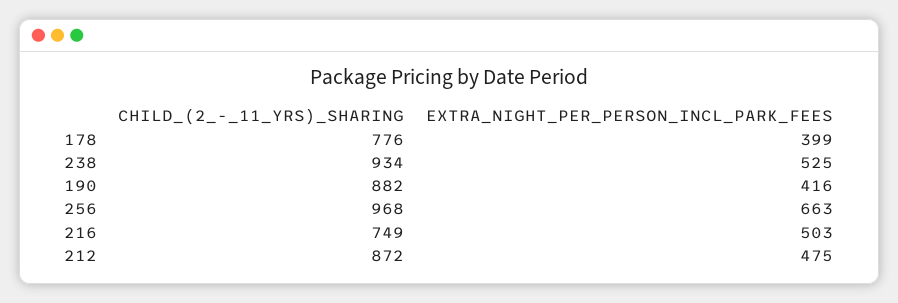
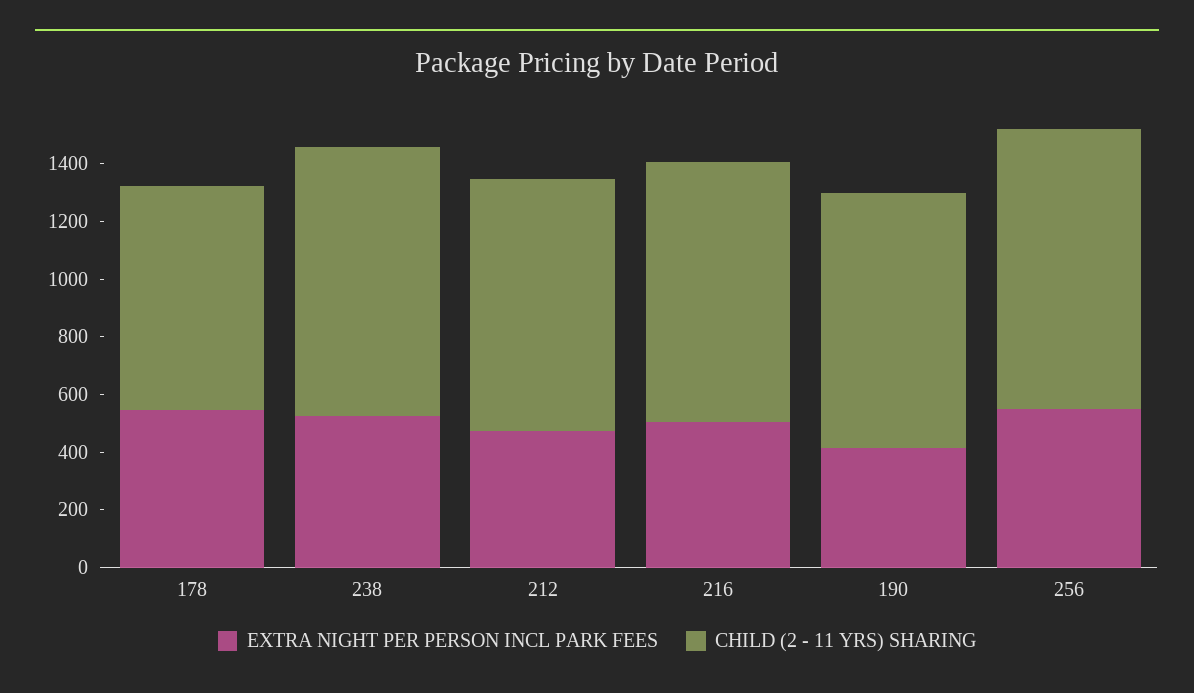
EXTRA_NIGHT_PER_PERSON_INCL_PARK_FEES, 178: 399 -> 550
EXTRA_NIGHT_PER_PERSON_INCL_PARK_FEES, 256: 663 -> 550
CHILD_(2_-_11_YRS)_SHARING, 216: 749 -> 900

